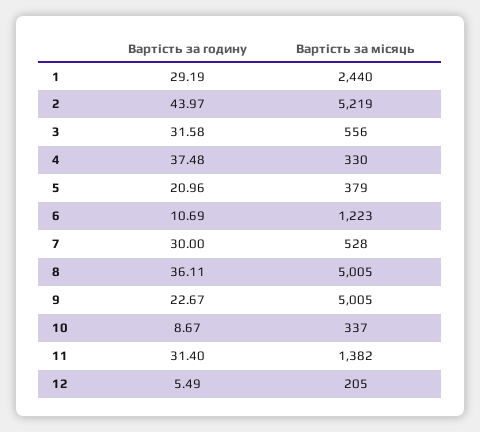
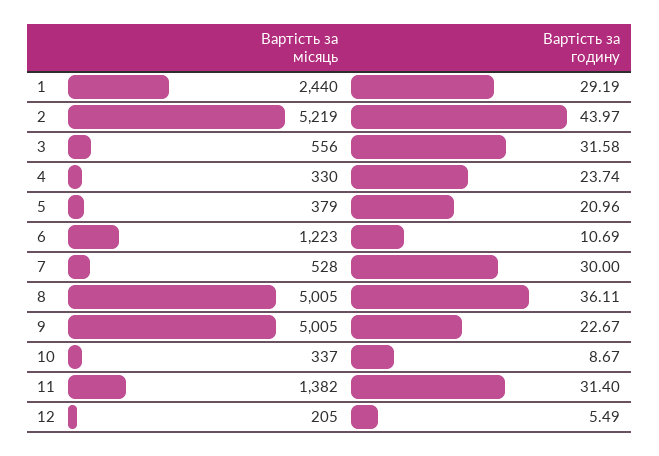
Вартість за годину, 4: 37.48 -> 23.74

